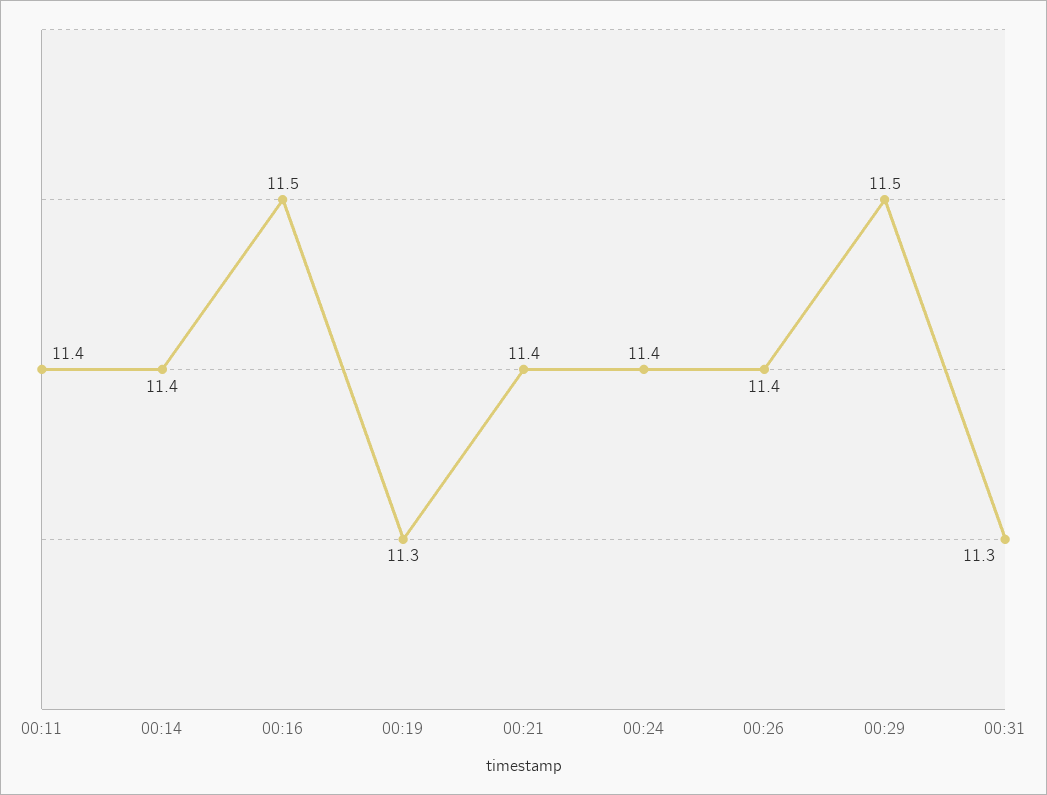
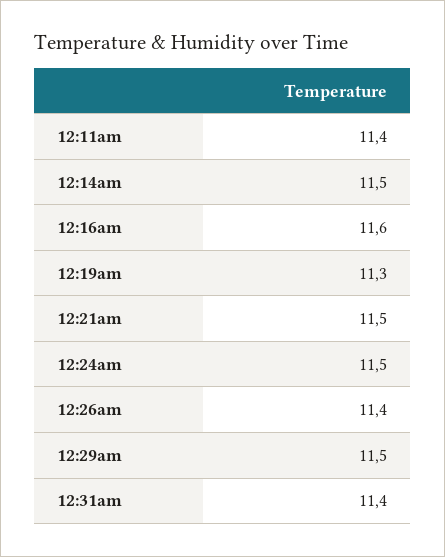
00:14: 11.4 -> 11.5
00:16: 11.5 -> 11.6
00:21: 11.4 -> 11.5
00:24: 11.4 -> 11.5
00:31: 11.3 -> 11.4

